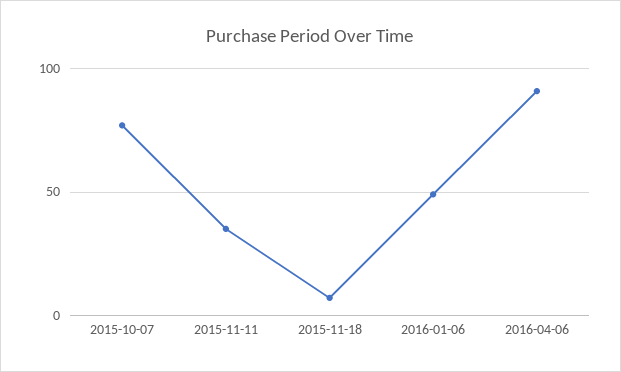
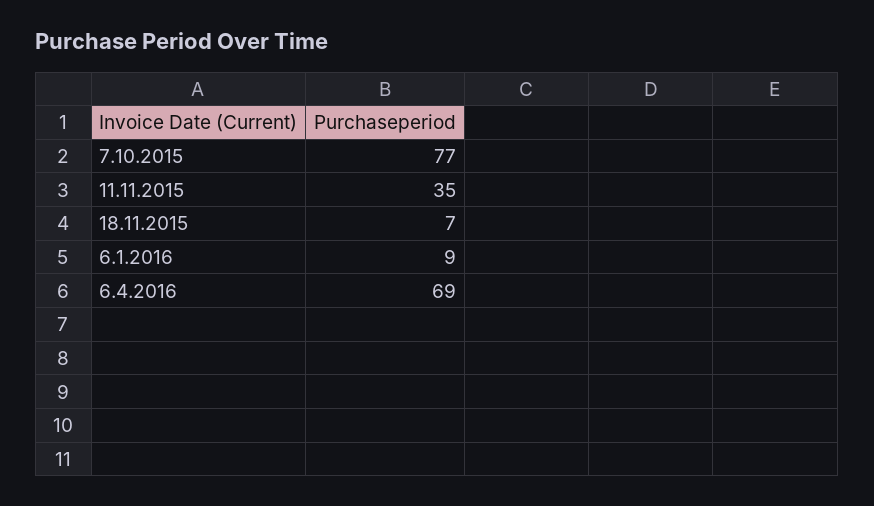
2016-01-06: 50 -> 9
2016-04-06: 90 -> 69

